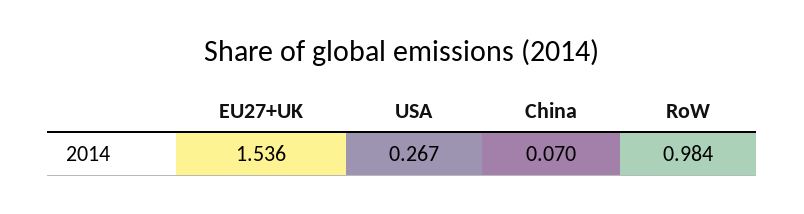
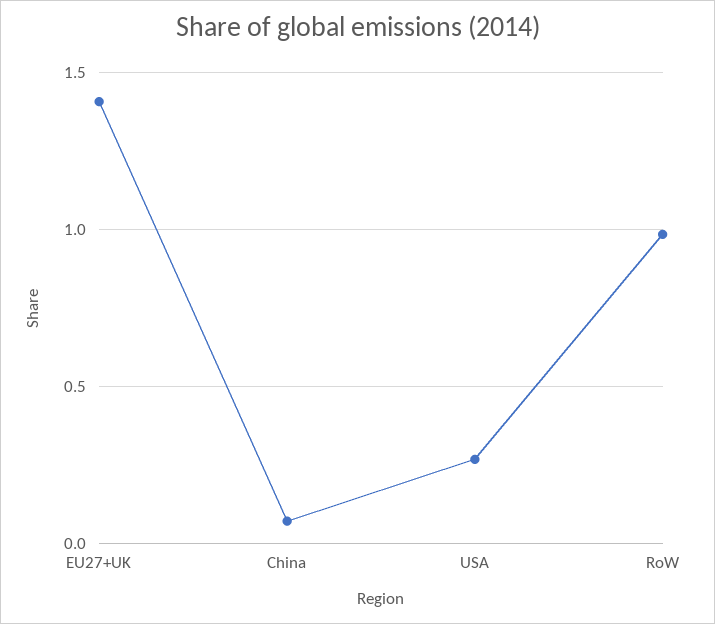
EU27+UK: 1.536 -> 1.4

